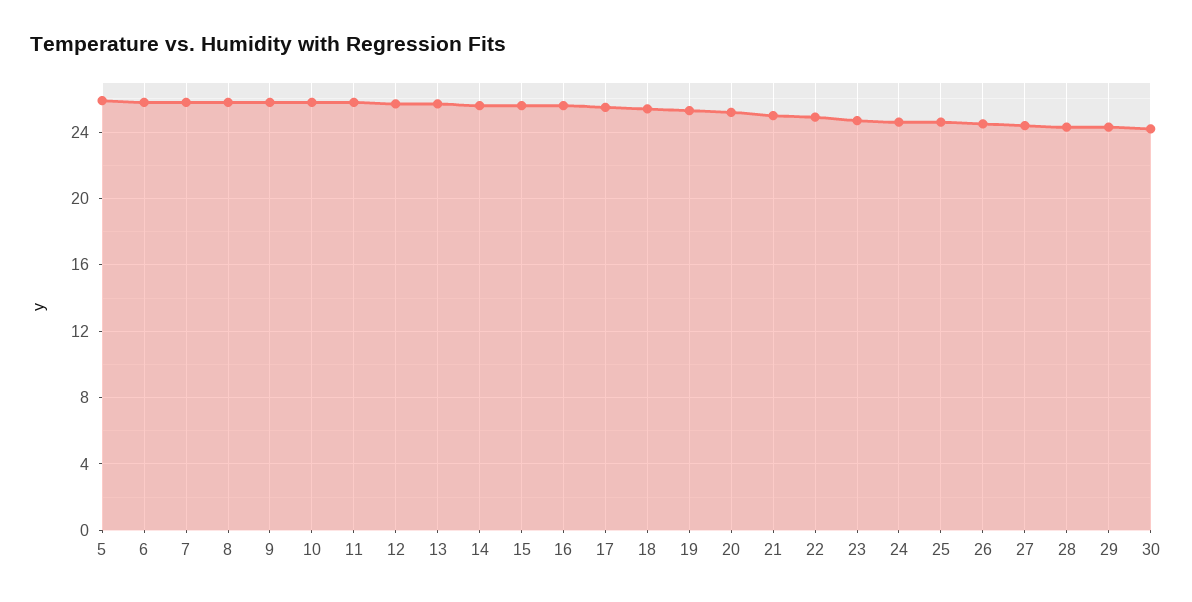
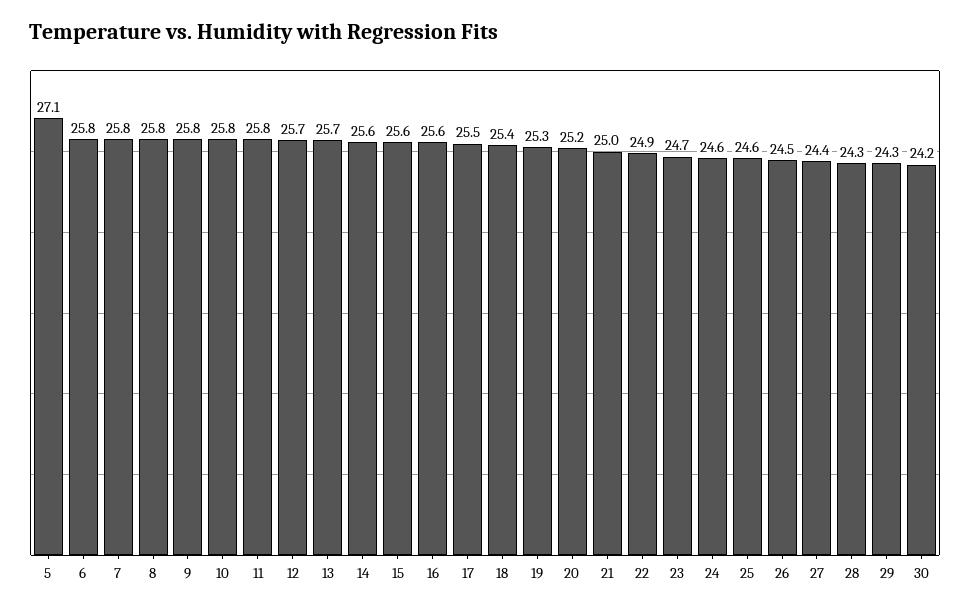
5: 26 -> 27.1

